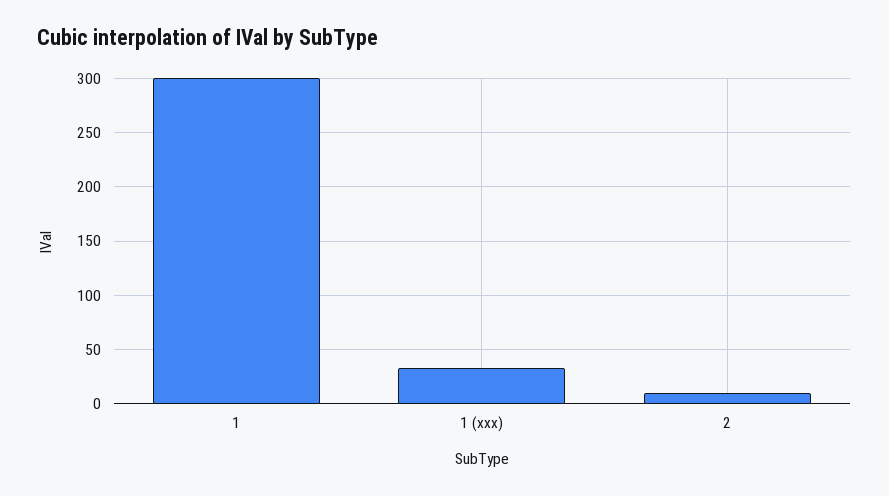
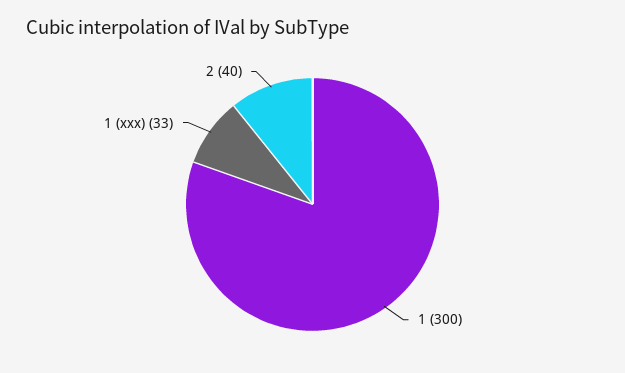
2: 10 -> 40

